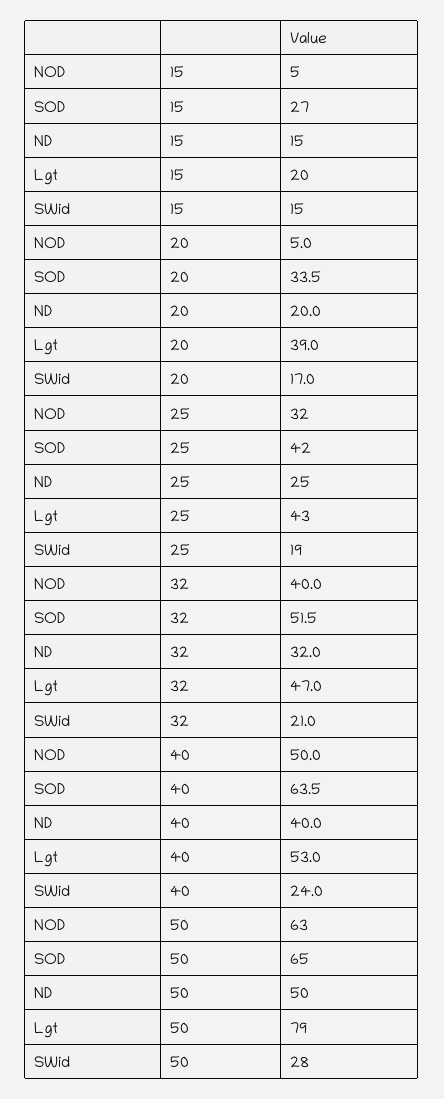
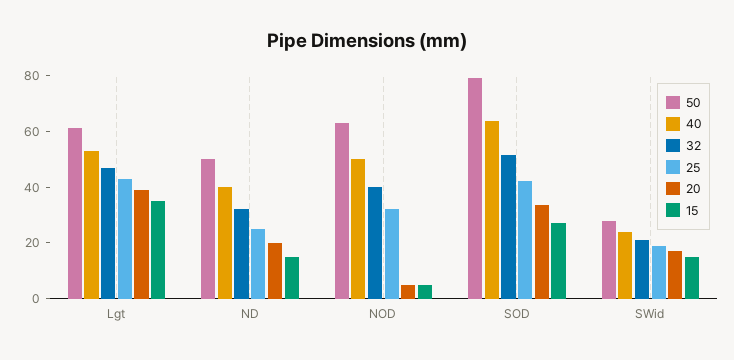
15, Lgt: 20 -> 35
50, SOD: 65 -> 80
50, Lgt: 79 -> 60

